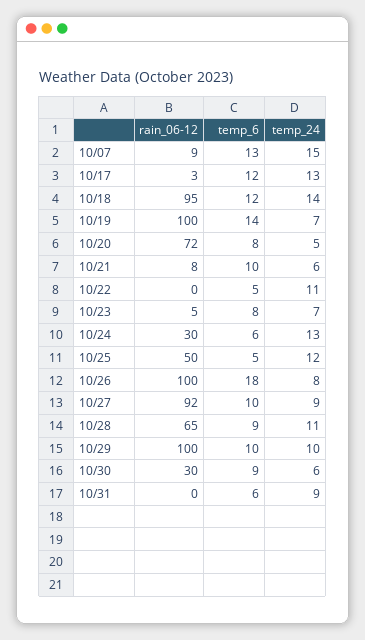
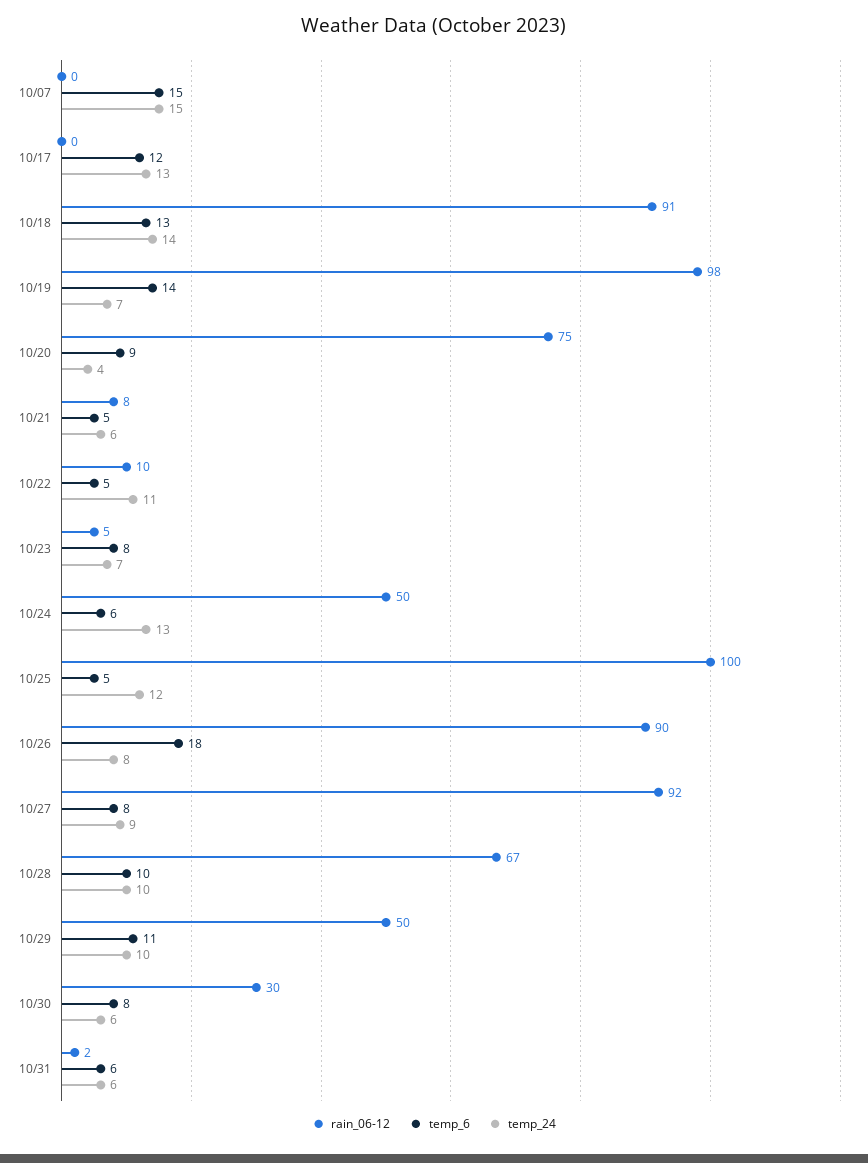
rain_06-12, 10/07: 9 -> 0
temp_6, 10/07: 13 -> 15
rain_06-12, 10/17: 3 -> 0
rain_06-12, 10/18: 95 -> 91
temp_6, 10/18: 12 -> 13
rain_06-12, 10/19: 100 -> 98
rain_06-12, 10/20: 72 -> 75
temp_6, 10/20: 8 -> 9
temp_24, 10/20: 5 -> 4
temp_6, 10/21: 10 -> 5
rain_06-12, 10/22: 0 -> 10
rain_06-12, 10/24: 30 -> 50
rain_06-12, 10/25: 50 -> 100
rain_06-12, 10/26: 100 -> 90
temp_6, 10/27: 10 -> 8
rain_06-12, 10/28: 65 -> 67
temp_6, 10/28: 9 -> 10
temp_24, 10/28: 11 -> 10
rain_06-12, 10/29: 100 -> 50
temp_6, 10/29: 10 -> 11
temp_6, 10/30: 9 -> 8
rain_06-12, 10/31: 0 -> 2
temp_24, 10/31: 9 -> 6

